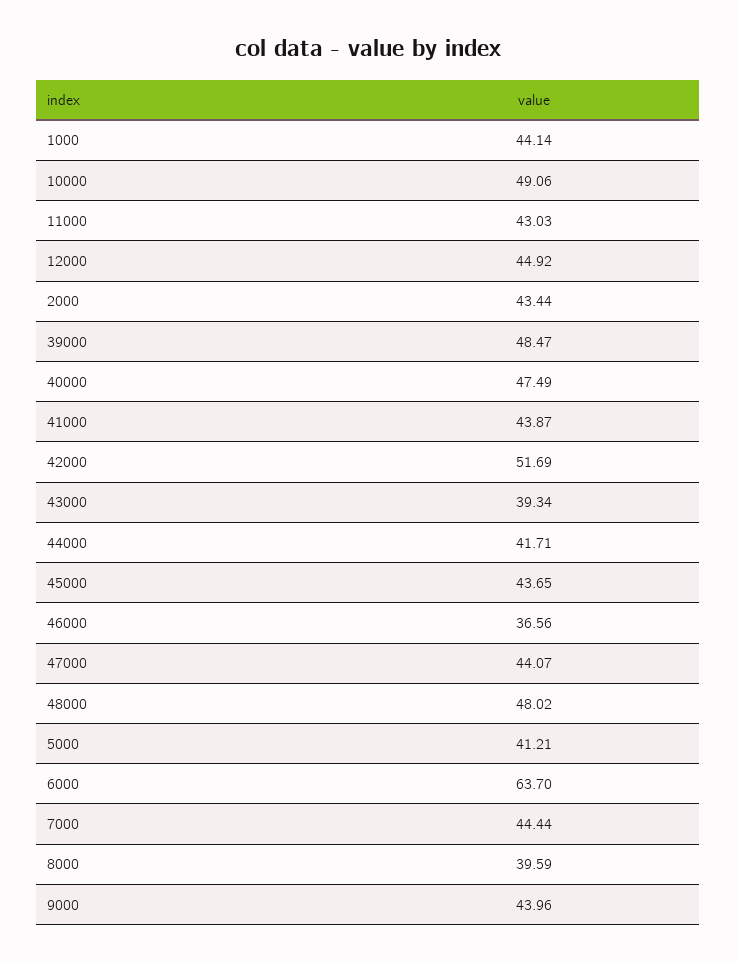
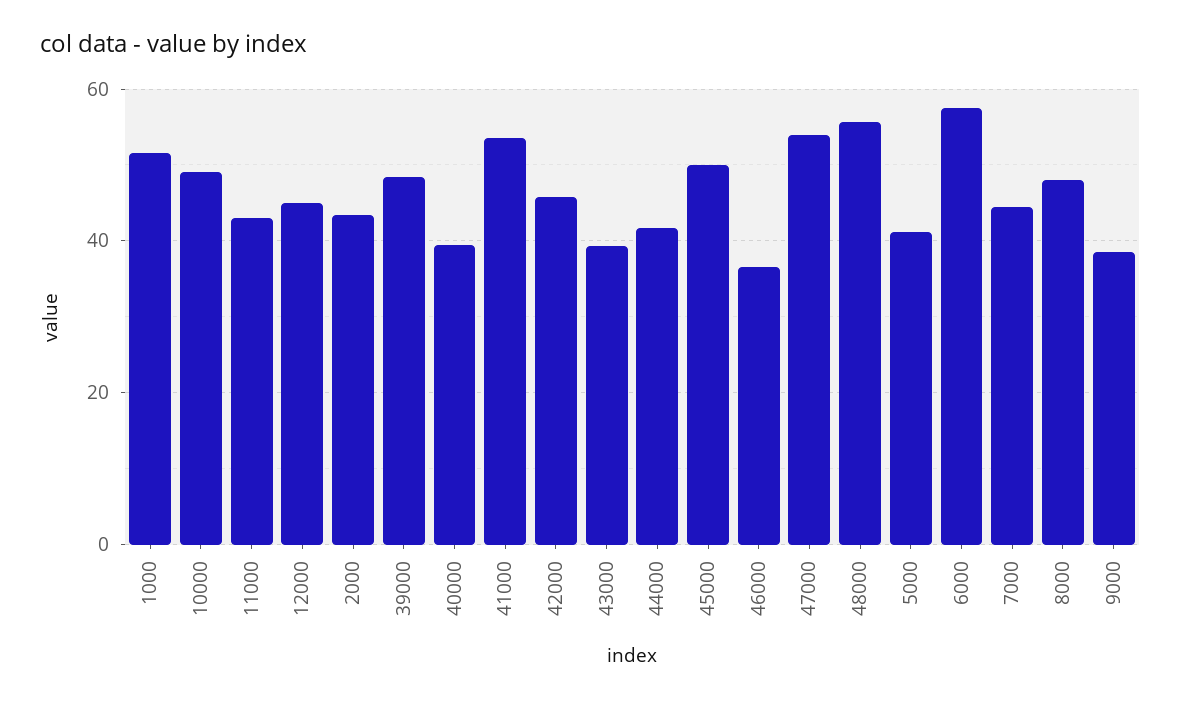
1000: 44.14 -> 52
40000: 47.49 -> 40
41000: 43.87 -> 54
42000: 51.69 -> 46
45000: 43.65 -> 50
47000: 44.07 -> 54
48000: 48.02 -> 56
6000: 63.7 -> 58
8000: 39.59 -> 48
9000: 43.96 -> 38

